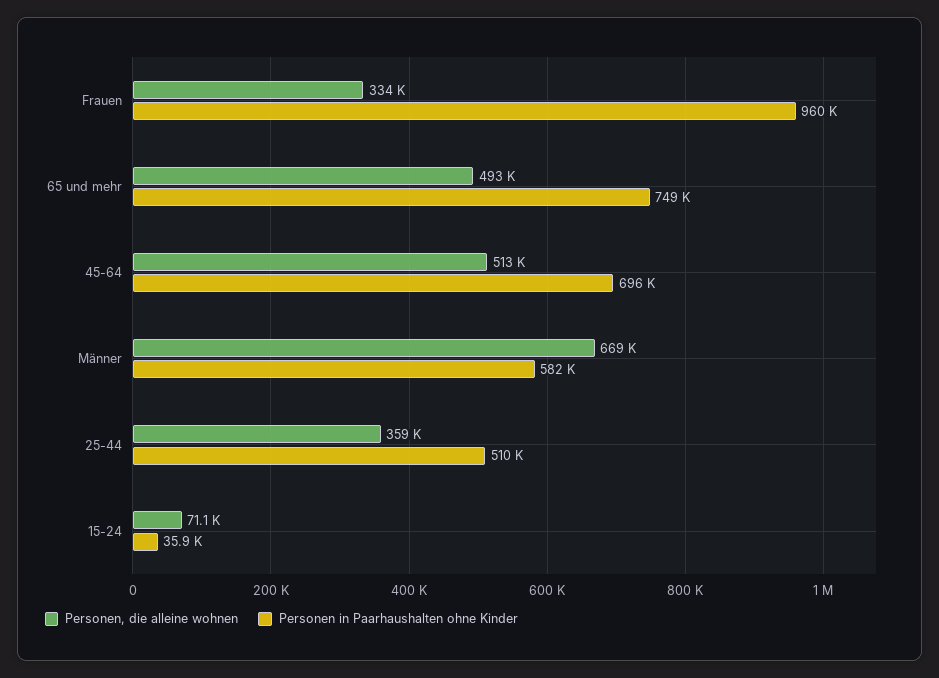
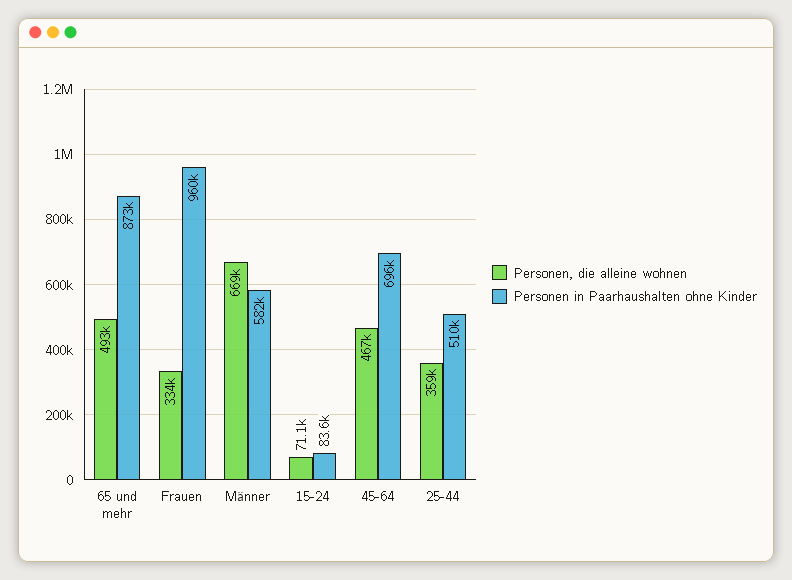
Personen in Paarhaushalten ohne Kinder, 65 und mehr: 749000 -> 873000
Personen, die alleine wohnen, 45-64: 513000 -> 467000
Personen in Paarhaushalten ohne Kinder, 15-24: 35900 -> 83600

